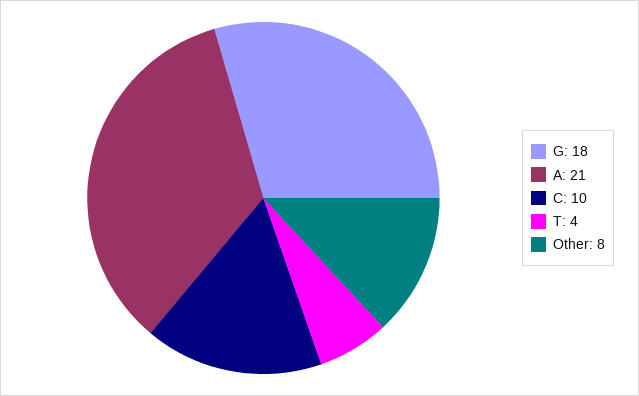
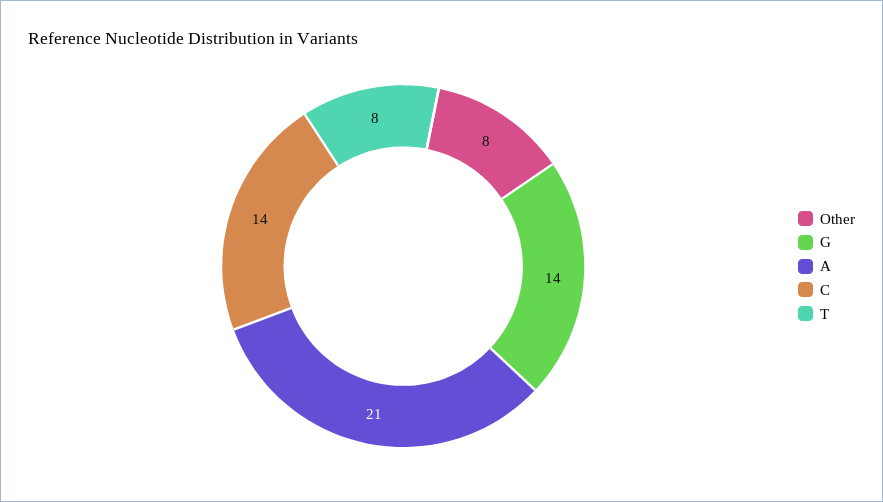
G: 18 -> 14
C: 10 -> 14
T: 4 -> 8

